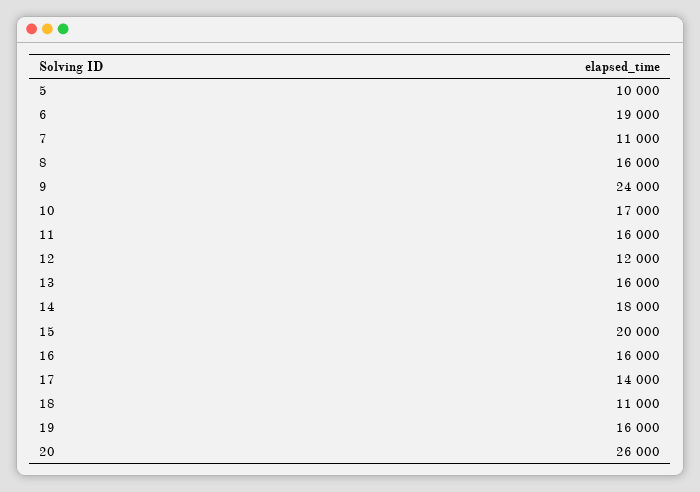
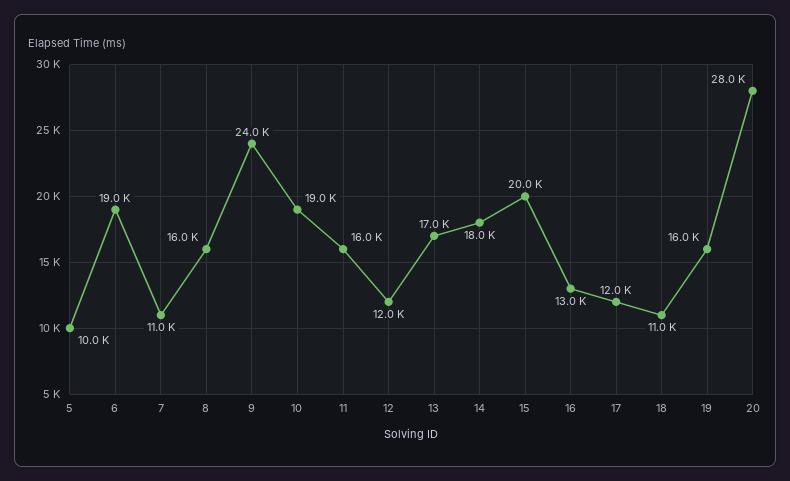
10: 17000 -> 19000
13: 16000 -> 17000
16: 16000 -> 13000
17: 14000 -> 12000
20: 26000 -> 28000

